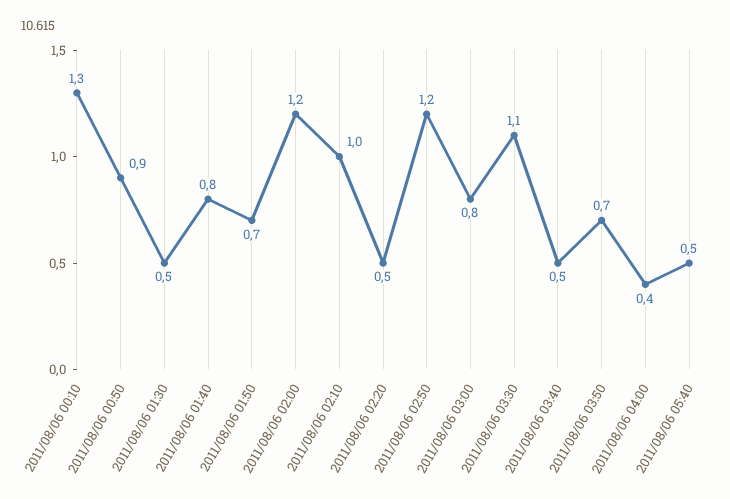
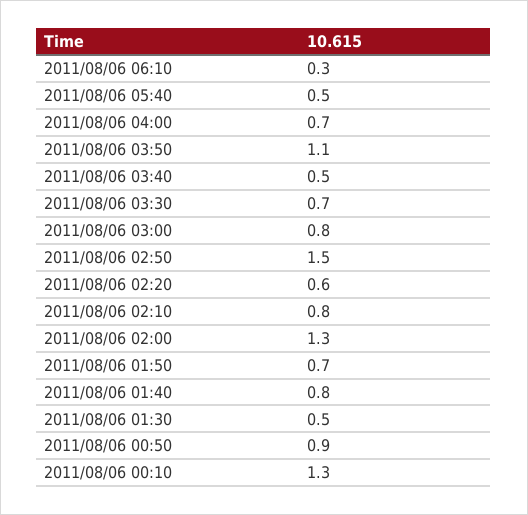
2011/08/06 02:00: 1.2 -> 1.3
2011/08/06 02:10: 1 -> 0.8
2011/08/06 02:20: 0.5 -> 0.6
2011/08/06 02:50: 1.2 -> 1.5
2011/08/06 03:30: 1.1 -> 0.7
2011/08/06 03:50: 0.7 -> 1.1
2011/08/06 04:00: 0.4 -> 0.7
2011/08/06 06:10: none -> 0.3

